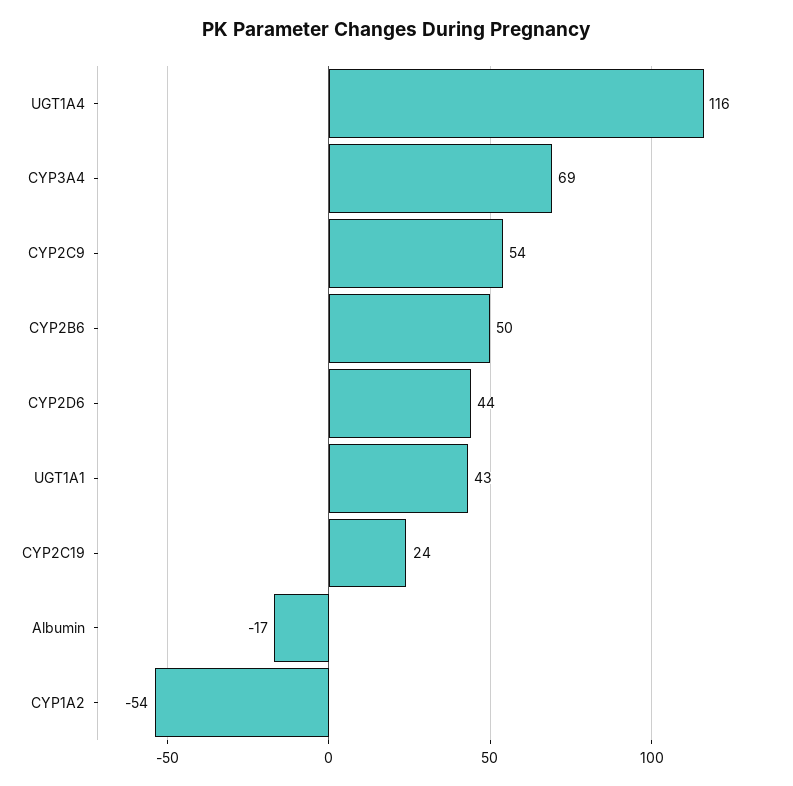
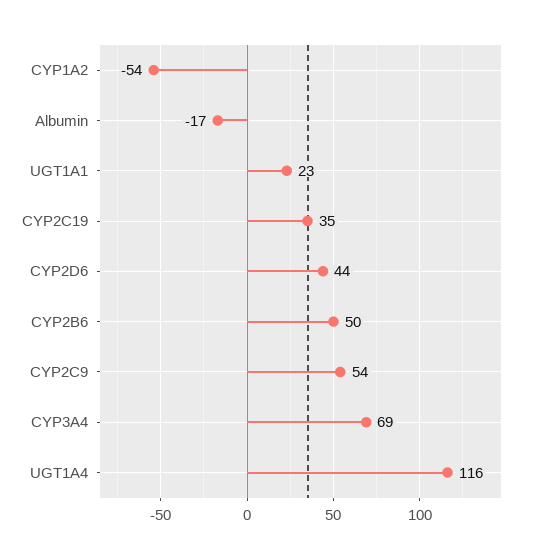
UGT1A1: 43 -> 23
CYP2C19: 24 -> 35

